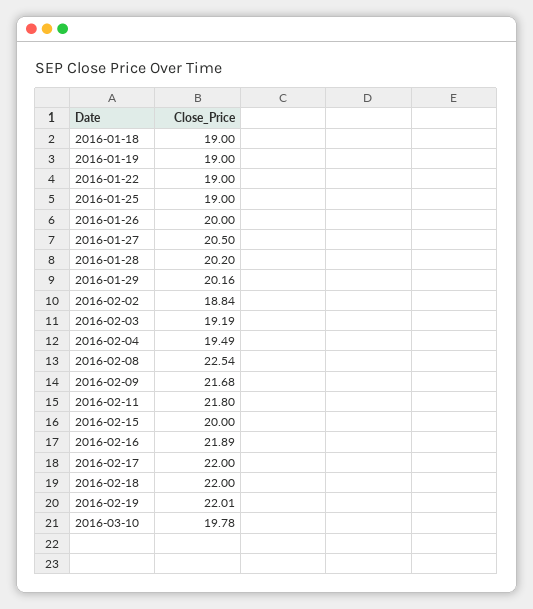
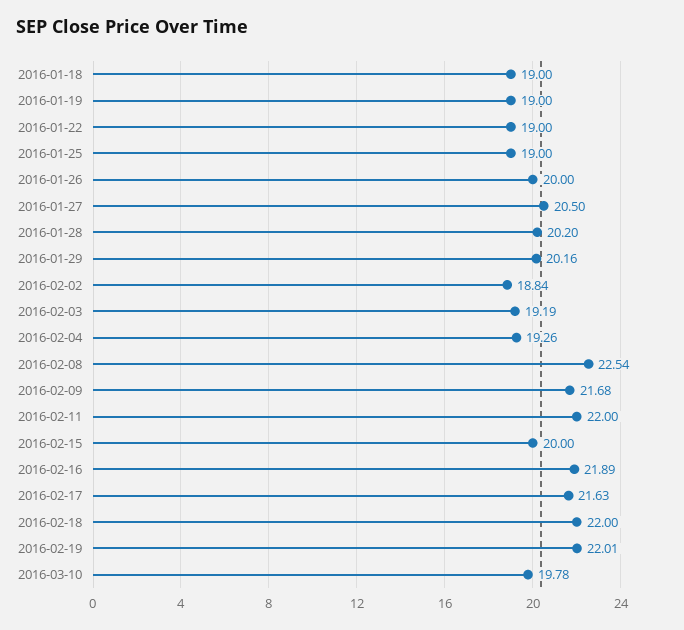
2016-02-04: 19.49 -> 19.26
2016-02-11: 21.8 -> 22
2016-02-17: 22 -> 21.63

